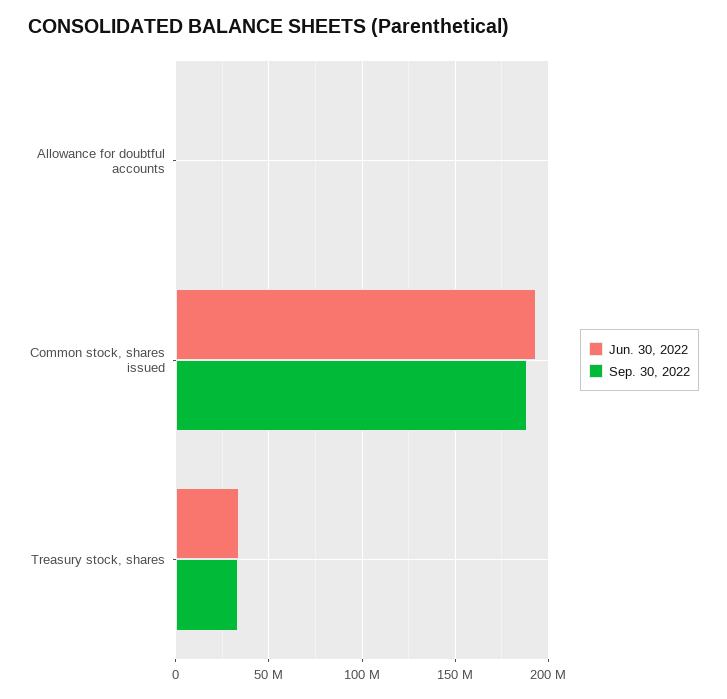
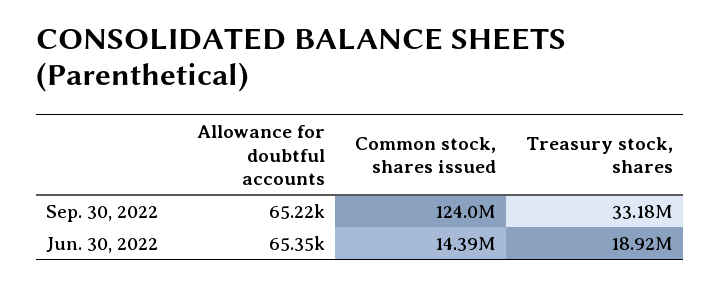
Jun. 30, 2022, Common stock, shares issued: 195000000 -> 14390000
Sep. 30, 2022, Common stock, shares issued: 190000000 -> 124000000
Jun. 30, 2022, Treasury stock, shares: 35000000 -> 18920000

